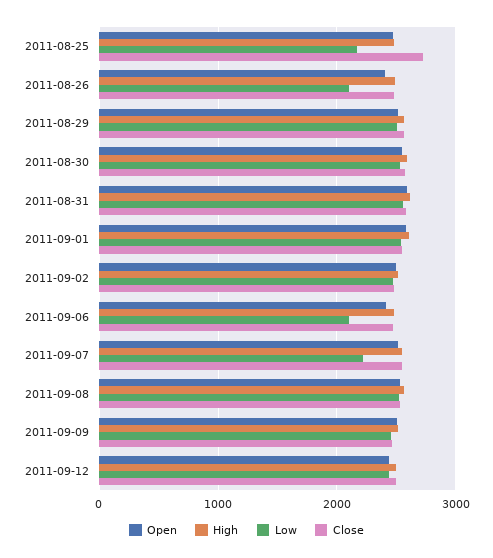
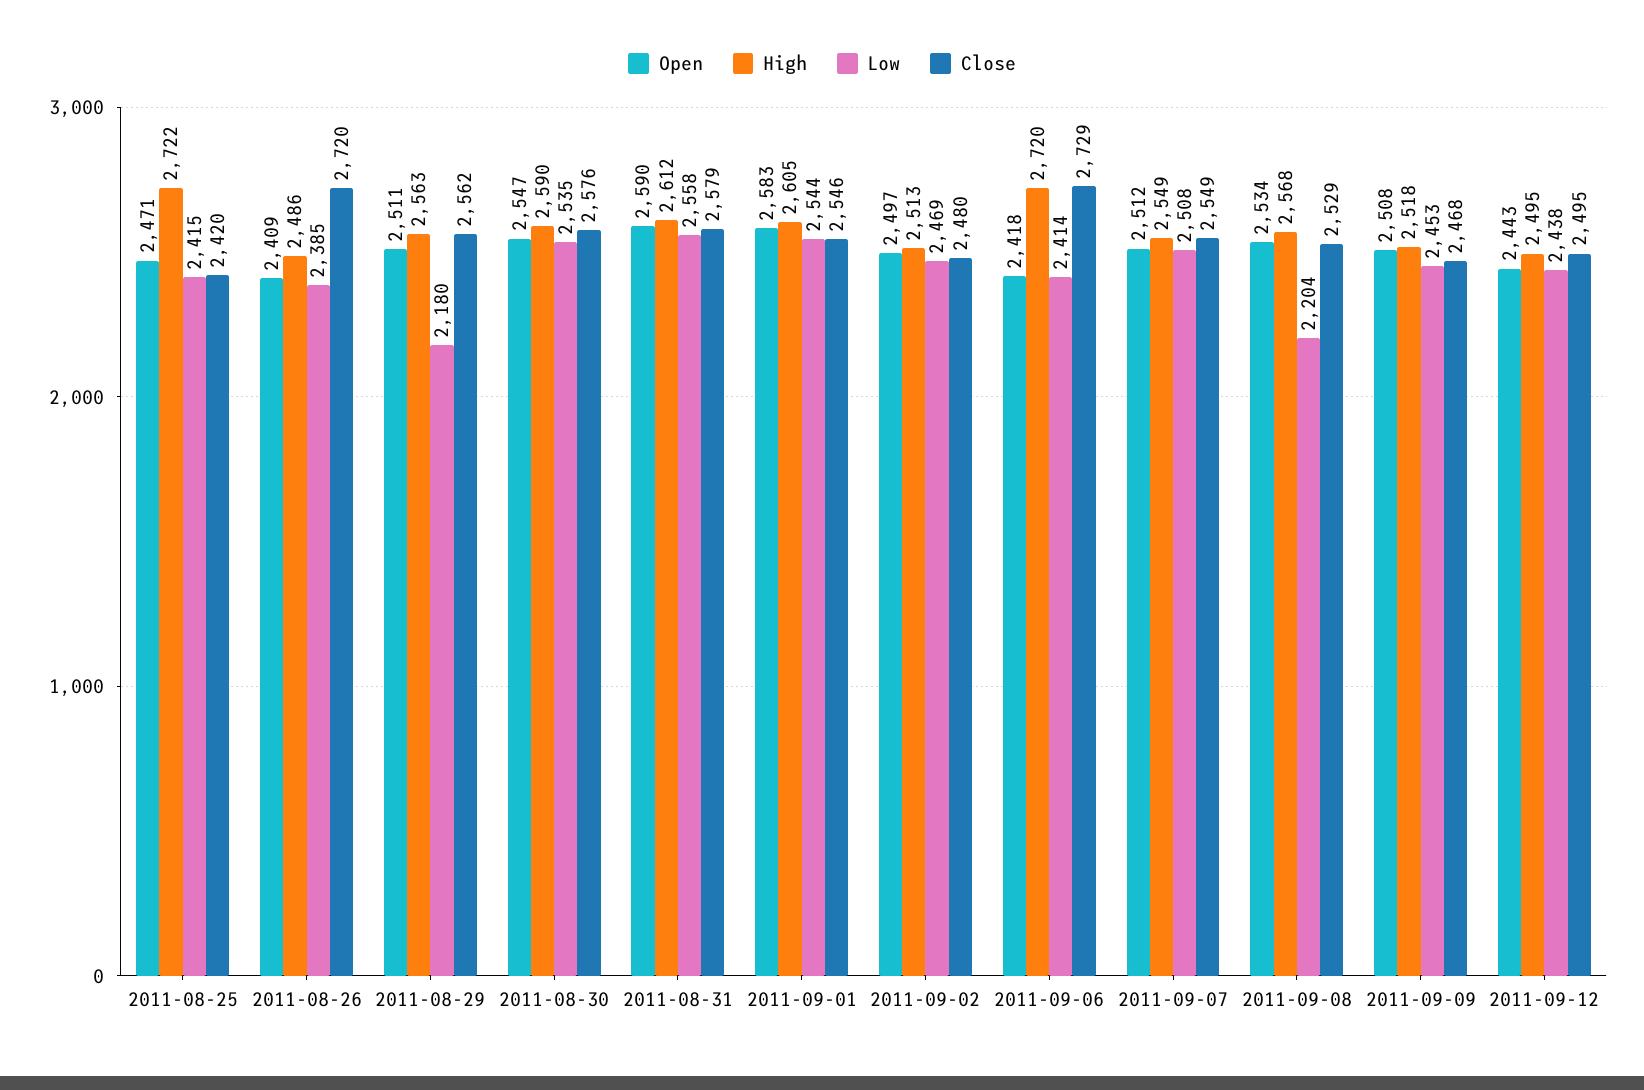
High, 2011-08-25: 2500 -> 2722
Low, 2011-08-25: 2200 -> 2415
Close, 2011-08-25: 2700 -> 2420
Low, 2011-08-26: 2100 -> 2385
Close, 2011-08-26: 2500 -> 2720
Low, 2011-08-29: 2500 -> 2180
High, 2011-09-06: 2500 -> 2720
Low, 2011-09-06: 2100 -> 2414
Close, 2011-09-06: 2500 -> 2729
Low, 2011-09-07: 2200 -> 2508
Low, 2011-09-08: 2500 -> 2204

